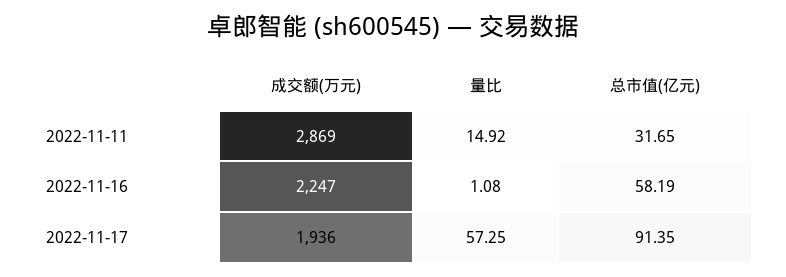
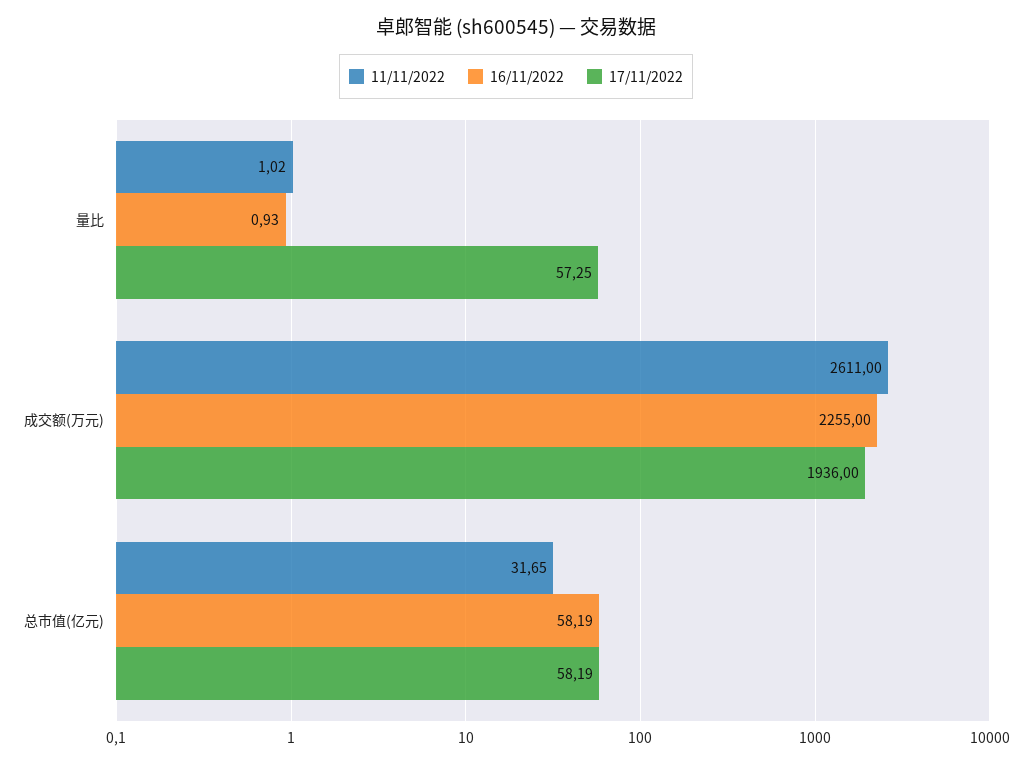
2022-11-11, 成交额(万元): 2869 -> 2611
2022-11-11, 量比: 14.92 -> 1.02
2022-11-16, 成交额(万元): 2247 -> 2255
2022-11-16, 量比: 1.08 -> 0.93
2022-11-17, 总市值(亿元): 91.35 -> 58.19

